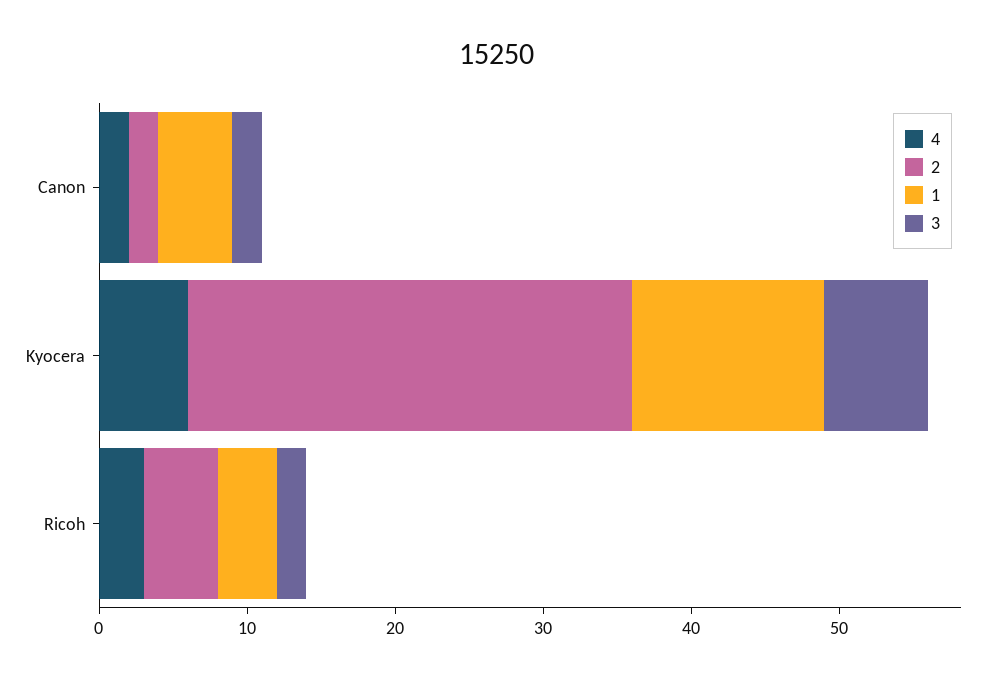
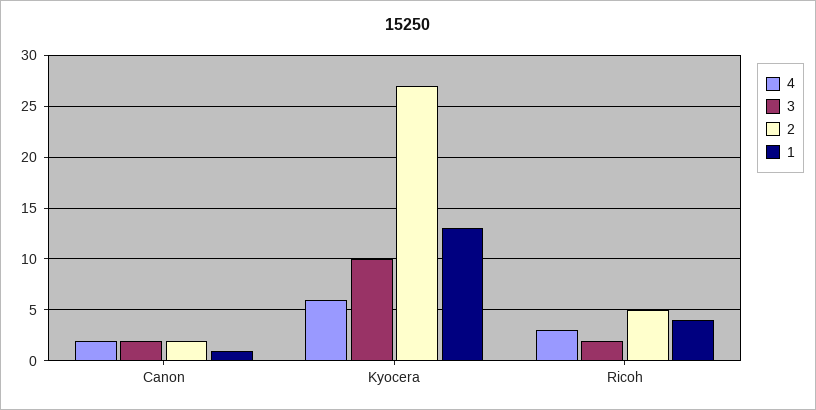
1, Canon: 5 -> 1
2, Kyocera: 30 -> 27
3, Kyocera: 7 -> 10

